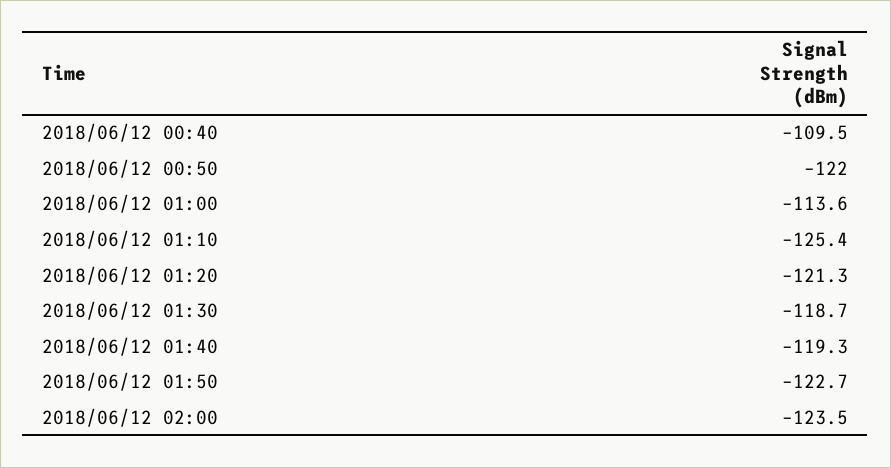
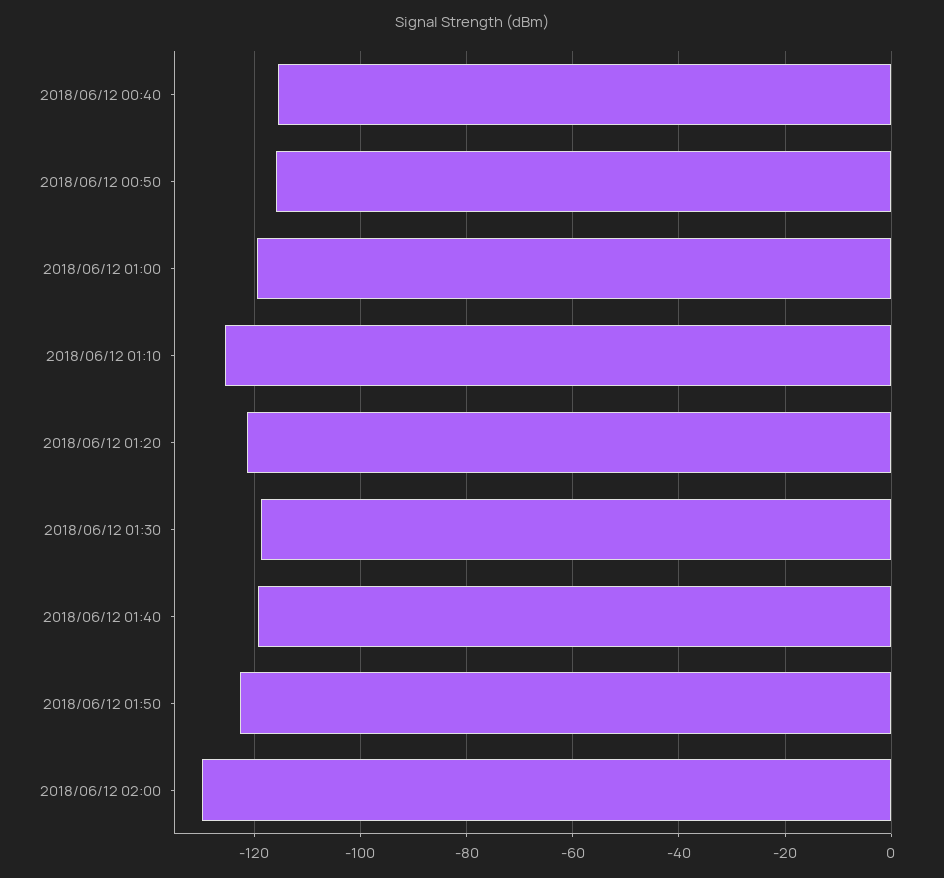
2018/06/12 00:40: -109.5 -> -116
2018/06/12 00:50: -122 -> -116
2018/06/12 01:00: -113.6 -> -120
2018/06/12 02:00: -123.5 -> -130

